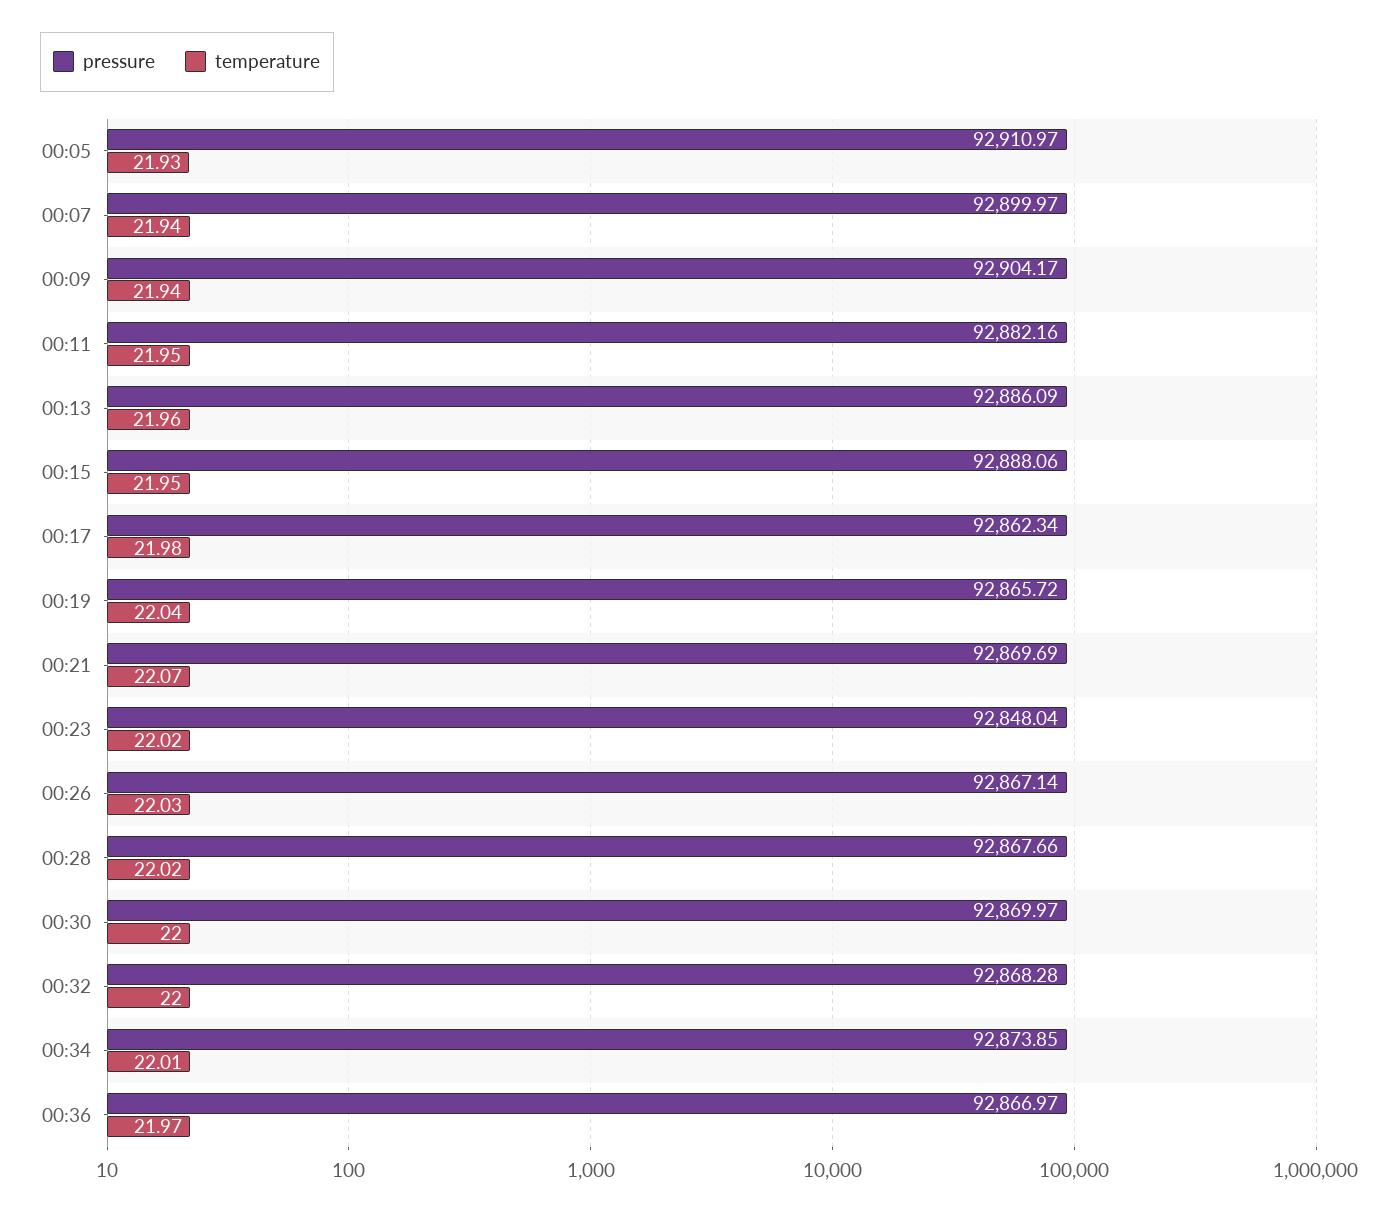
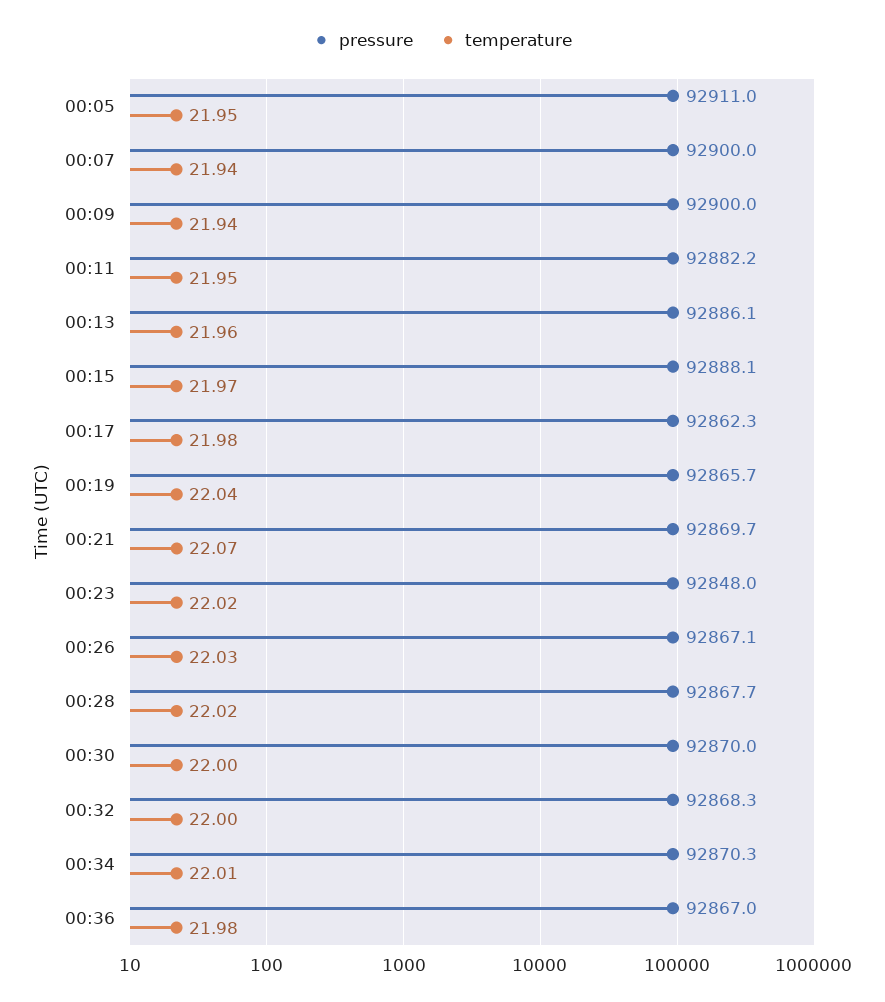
temperature, 00:05: 21.93 -> 21.95
pressure, 00:09: 92904.17 -> 92900
temperature, 00:15: 21.95 -> 21.97
pressure, 00:34: 92873.85 -> 92870.3
temperature, 00:36: 21.97 -> 21.98

